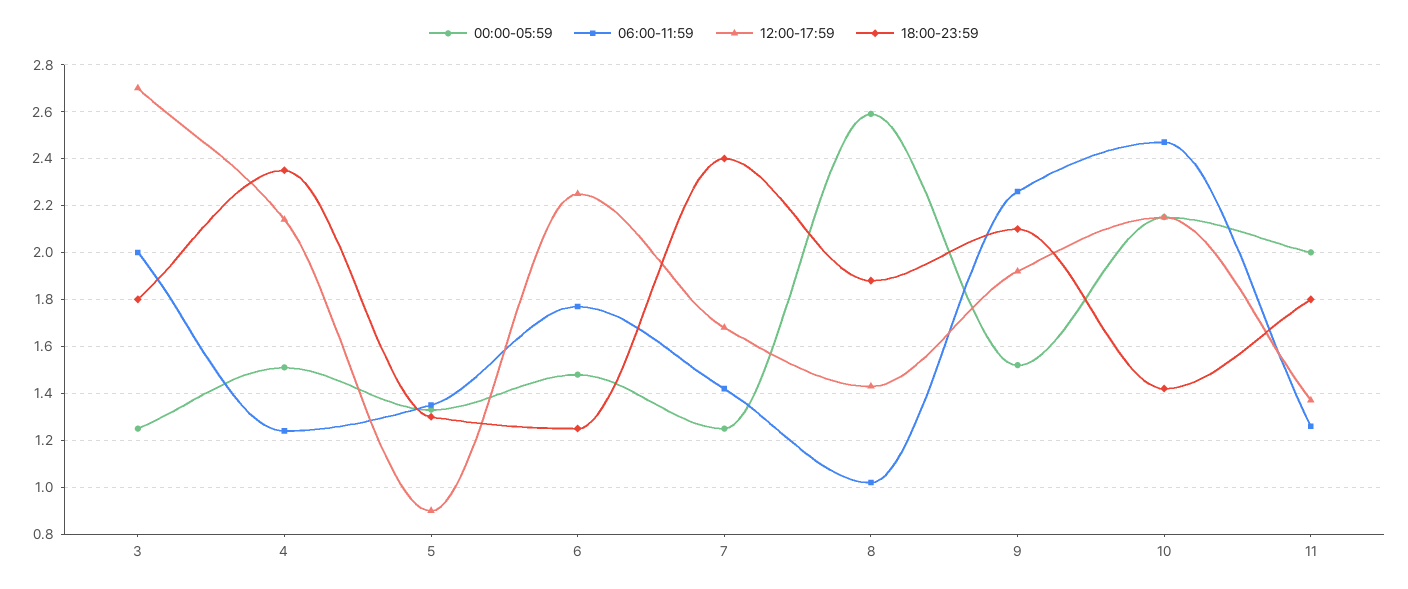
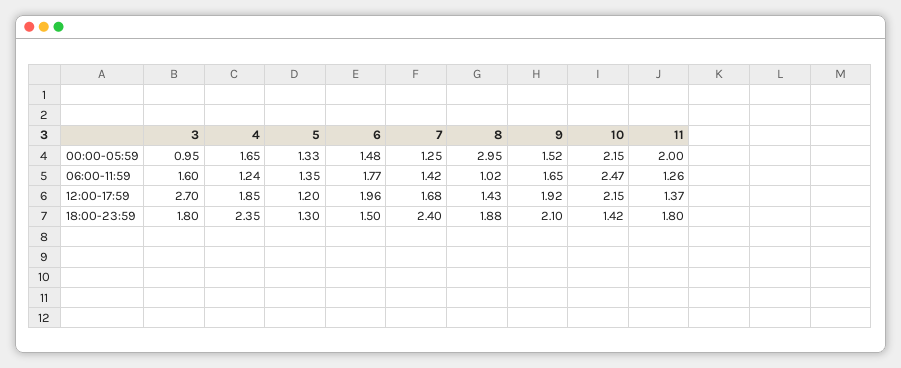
00:00-05:59, 3: 1.25 -> 0.95
06:00-11:59, 3: 2 -> 1.6
00:00-05:59, 4: 1.5 -> 1.65
12:00-17:59, 4: 2.15 -> 1.85
12:00-17:59, 5: 0.9 -> 1.2
12:00-17:59, 6: 2.25 -> 1.96
18:00-23:59, 6: 1.25 -> 1.5
00:00-05:59, 8: 2.6 -> 2.95
06:00-11:59, 9: 2.25 -> 1.65

